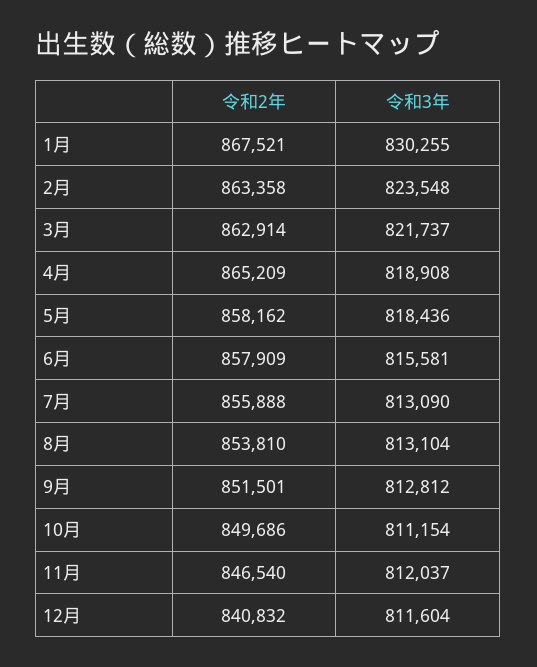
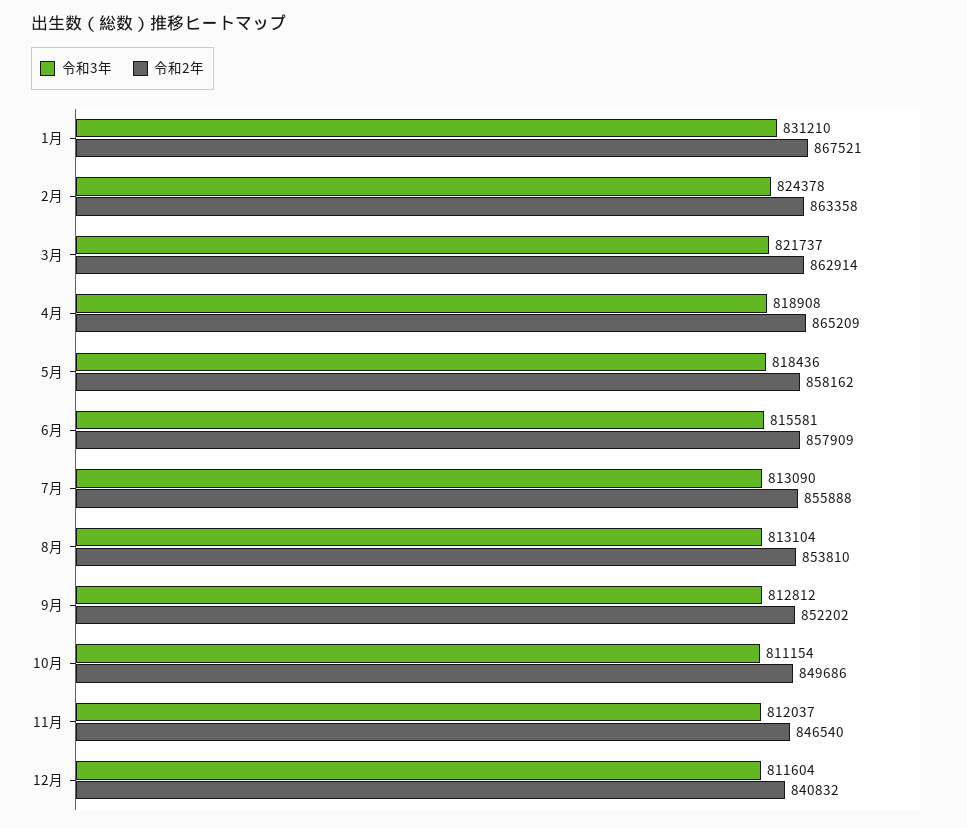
令和3年, 1月: 830255 -> 831210
令和3年, 2月: 823548 -> 824378
令和2年, 9月: 851501 -> 852202

